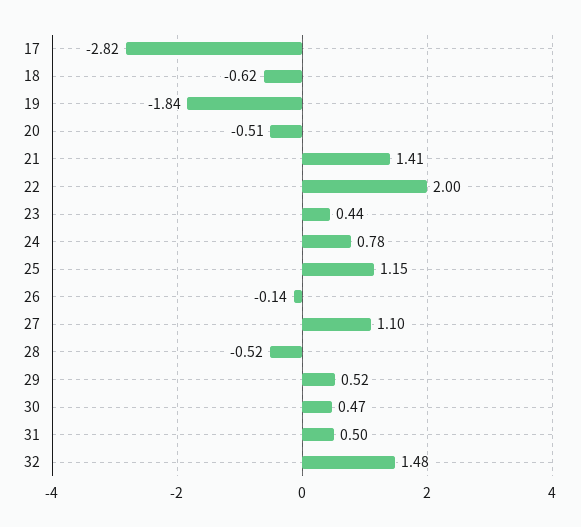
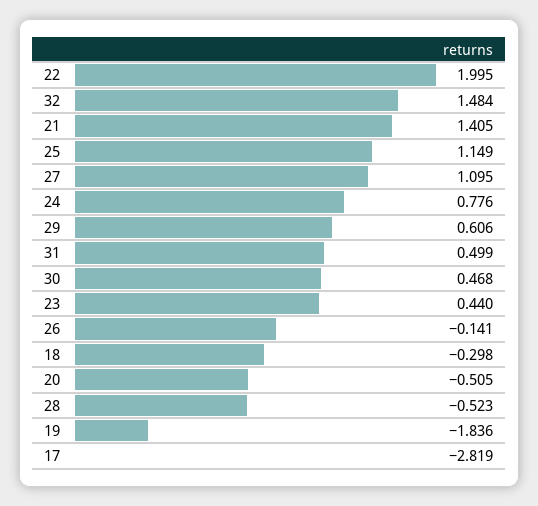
18: -0.62 -> -0.298
29: 0.52 -> 0.606

